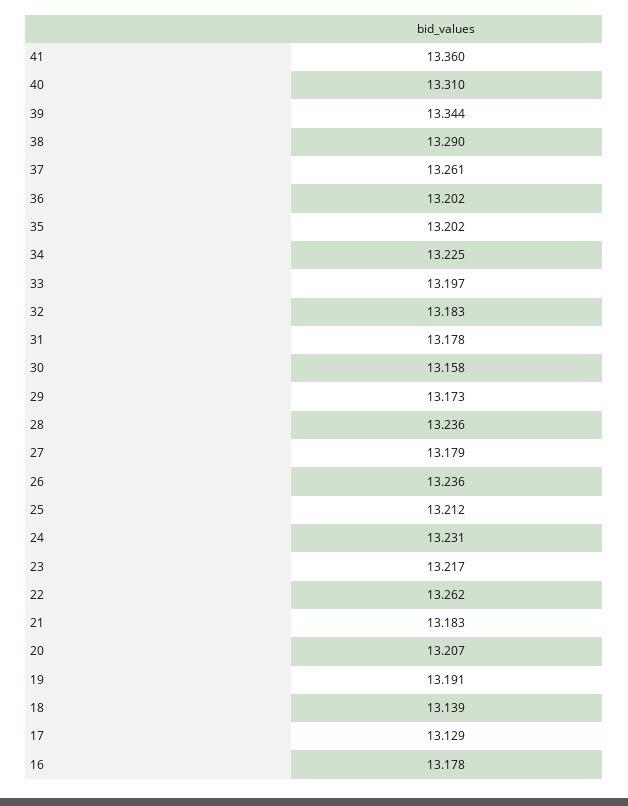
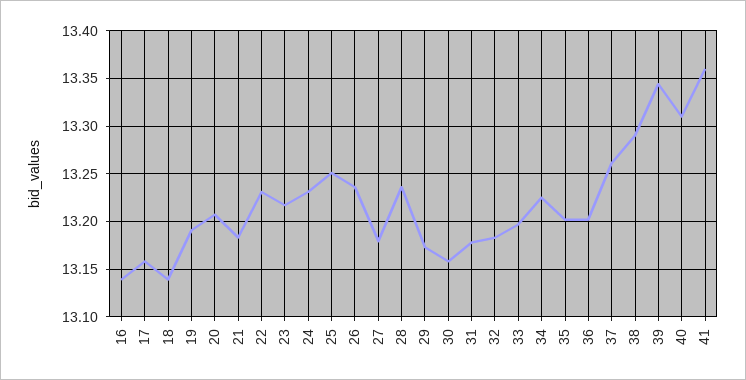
25: 13.212 -> 13.25
22: 13.262 -> 13.23
17: 13.129 -> 13.16
16: 13.178 -> 13.14

